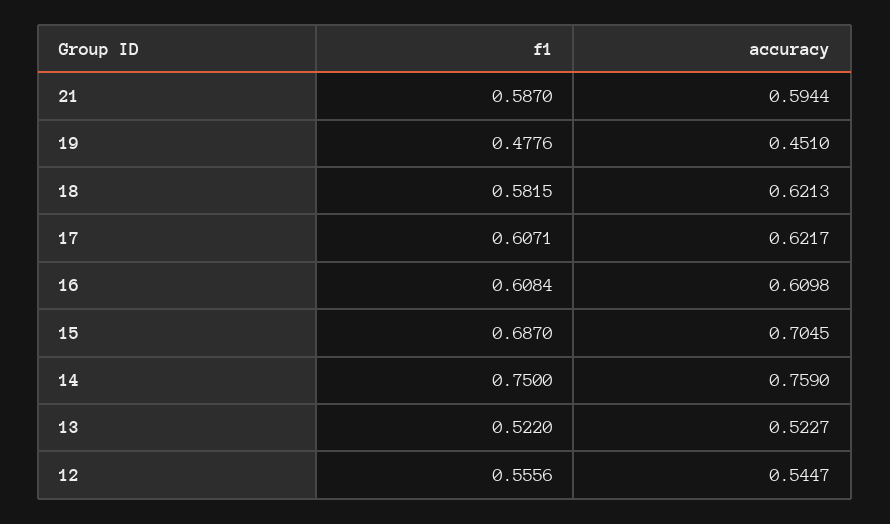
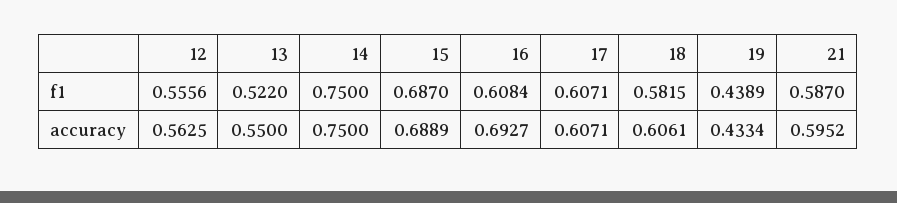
accuracy, 21: 0.5944 -> 0.5952
f1, 19: 0.4776 -> 0.4389
accuracy, 19: 0.451 -> 0.4334
accuracy, 18: 0.6213 -> 0.6061
accuracy, 17: 0.6217 -> 0.6071
accuracy, 16: 0.6098 -> 0.6927
accuracy, 15: 0.7045 -> 0.6889
accuracy, 14: 0.759 -> 0.75
accuracy, 13: 0.5227 -> 0.55
accuracy, 12: 0.5447 -> 0.5625

